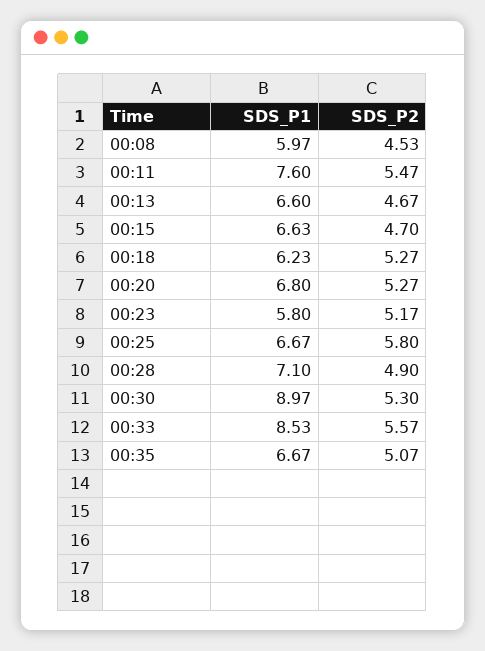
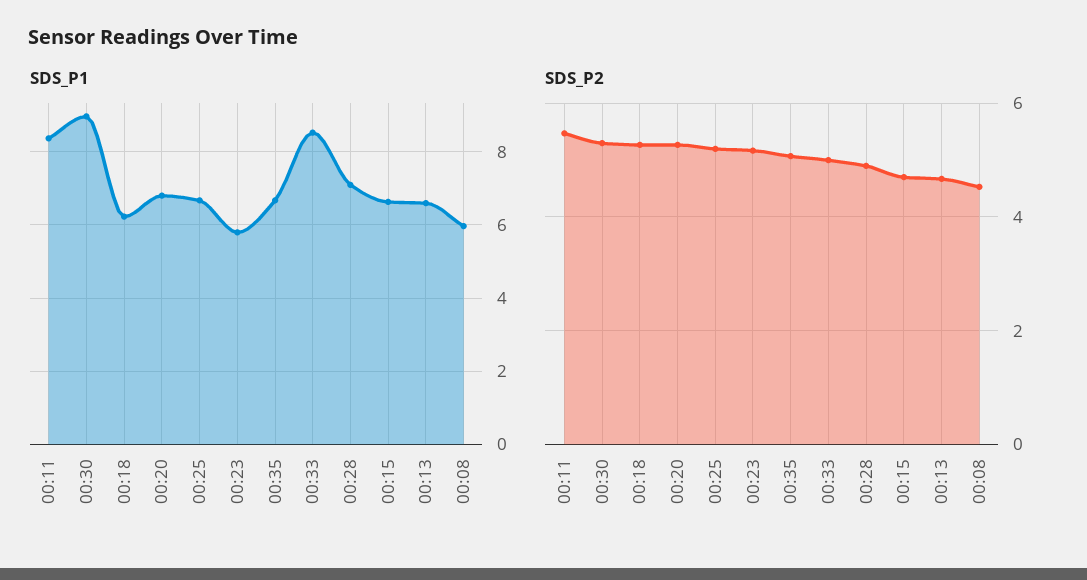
SDS_P1, 00:11: 7.6 -> 8.4
SDS_P2, 00:25: 5.8 -> 5.2
SDS_P2, 00:33: 5.57 -> 5

